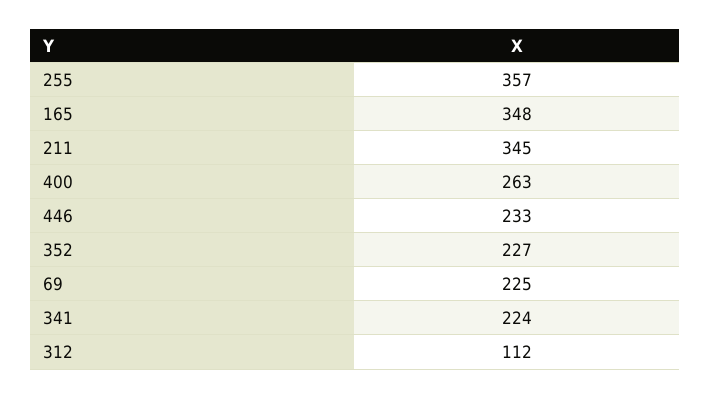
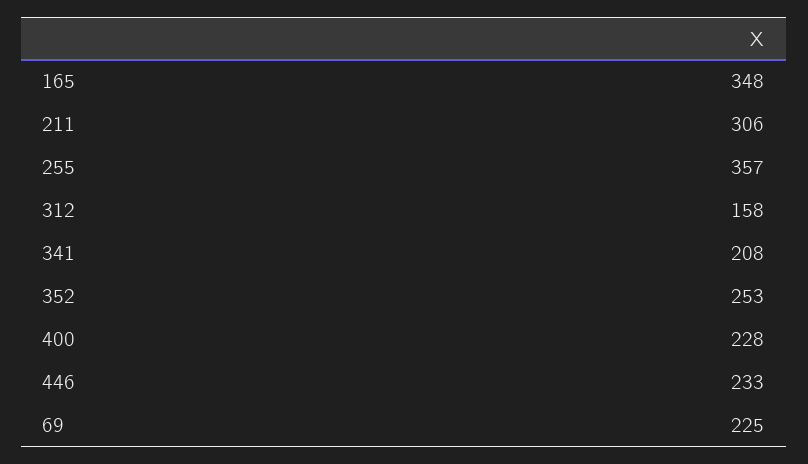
211: 345 -> 306
400: 263 -> 228
352: 227 -> 253
341: 224 -> 208
312: 112 -> 158

